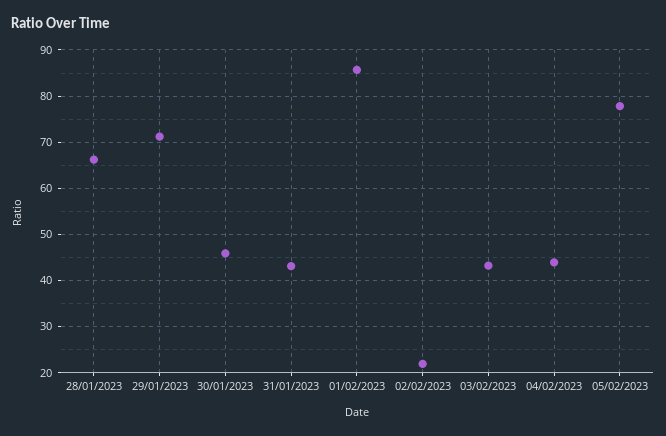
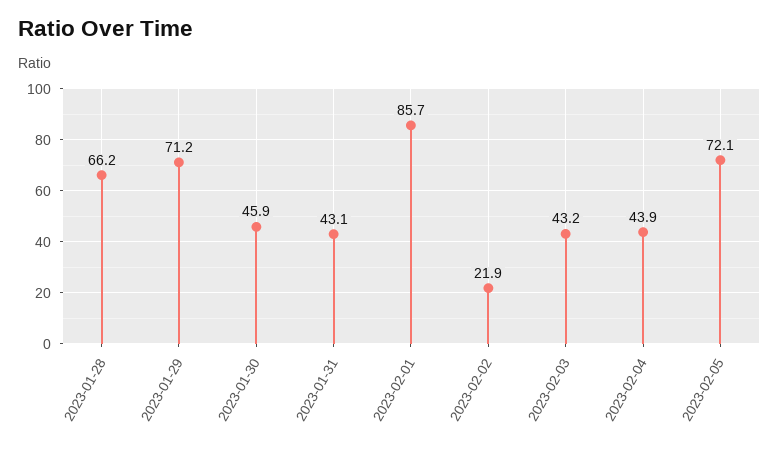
05/02/2023: 78 -> 72.1

